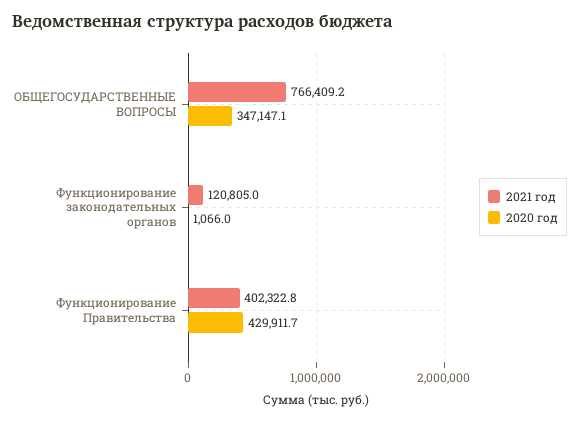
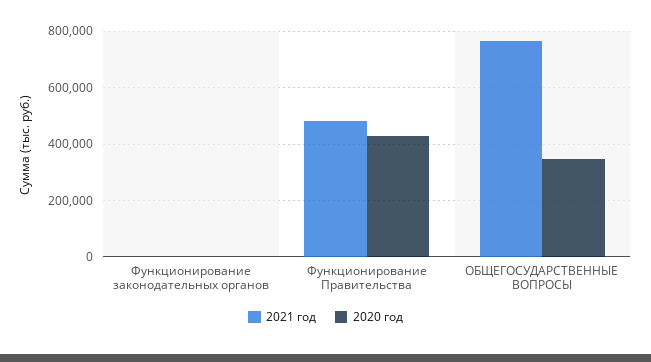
2021 год, Функционирование законодательных органов: 120805 -> 0
2021 год, Функционирование Правительства: 402322.8 -> 475000

